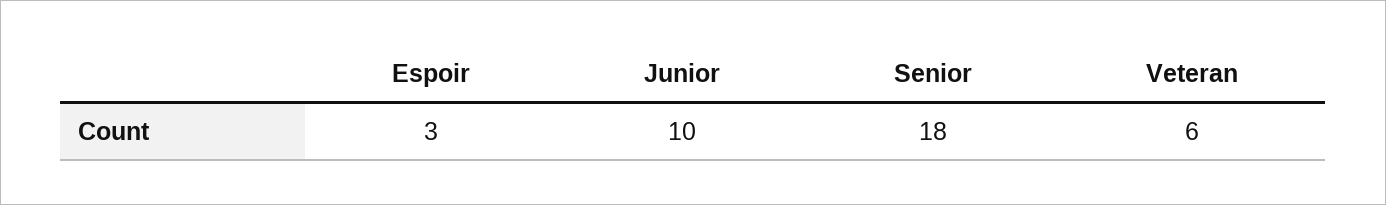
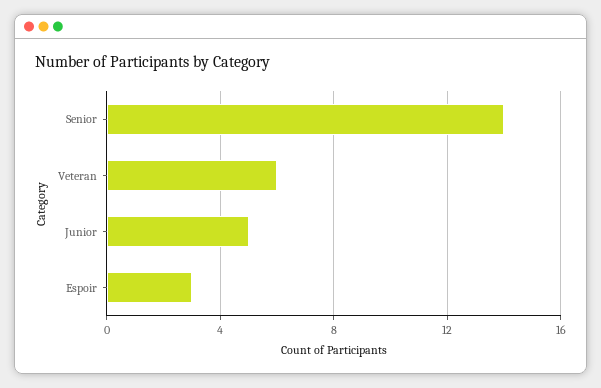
Junior: 10 -> 5
Senior: 18 -> 14

